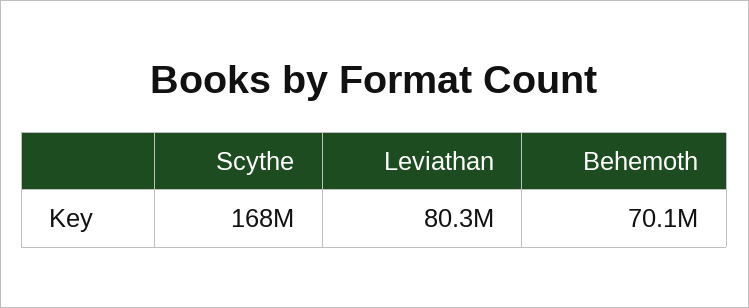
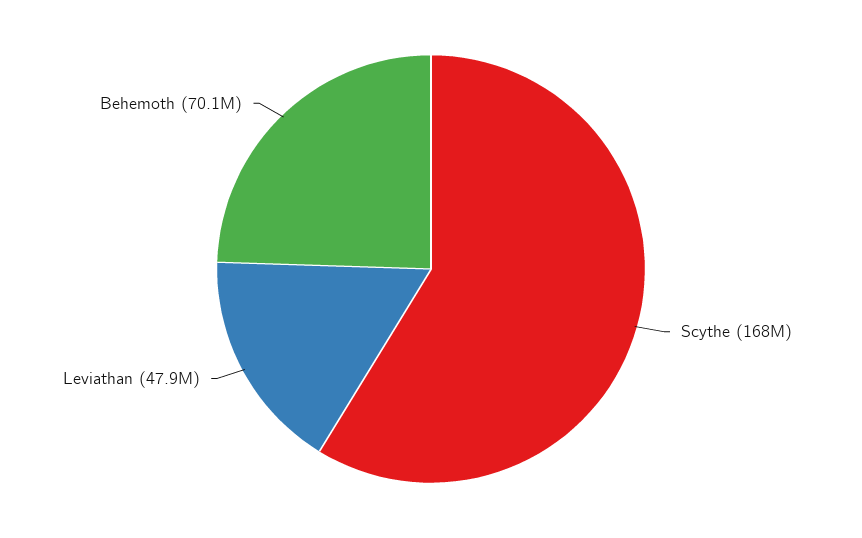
Leviathan: 80300000 -> 47900000

